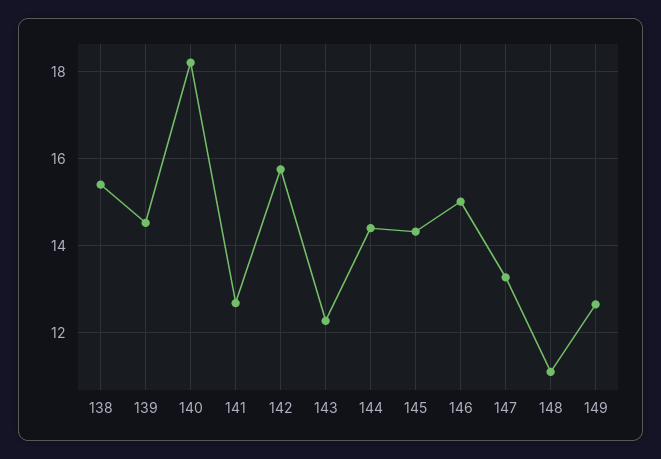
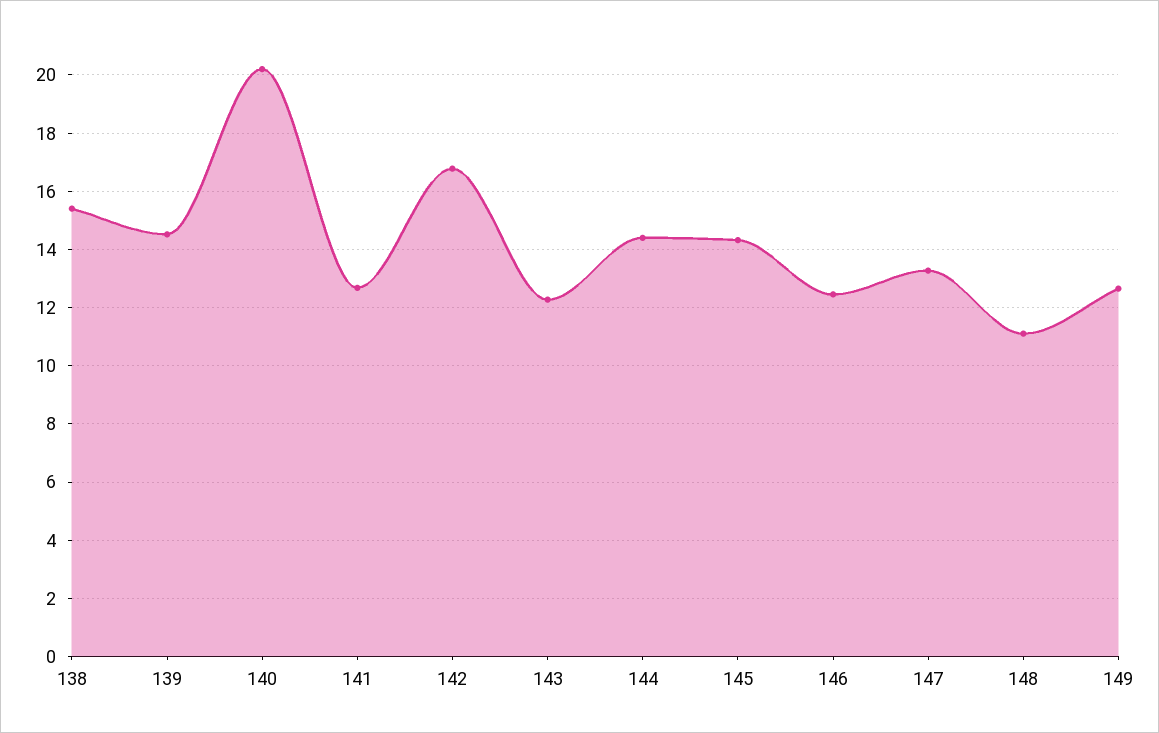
140: 18.2 -> 20.25
142: 15.8 -> 16.75
146: 15 -> 12.5

